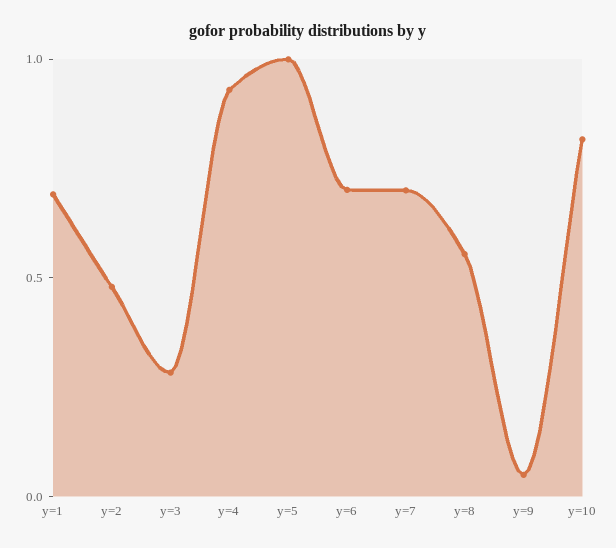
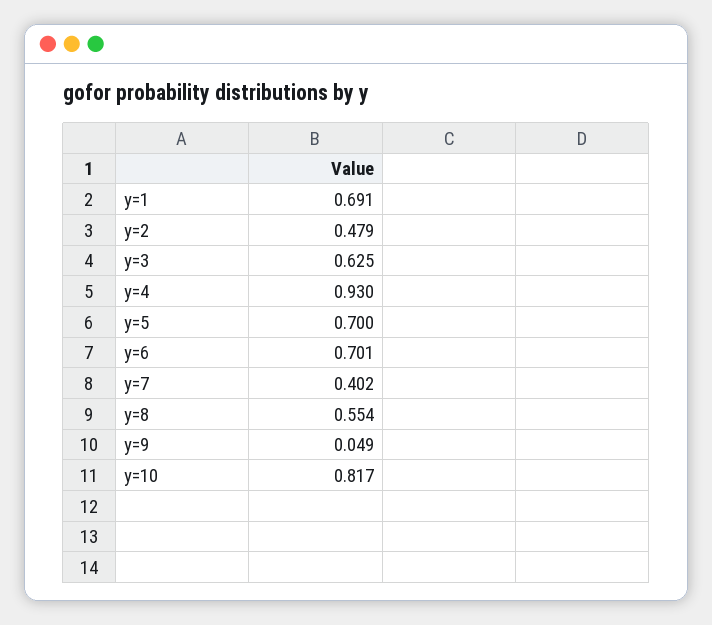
y=3: 0.3 -> 0.625
y=5: 1 -> 0.7
y=7: 0.7 -> 0.402

